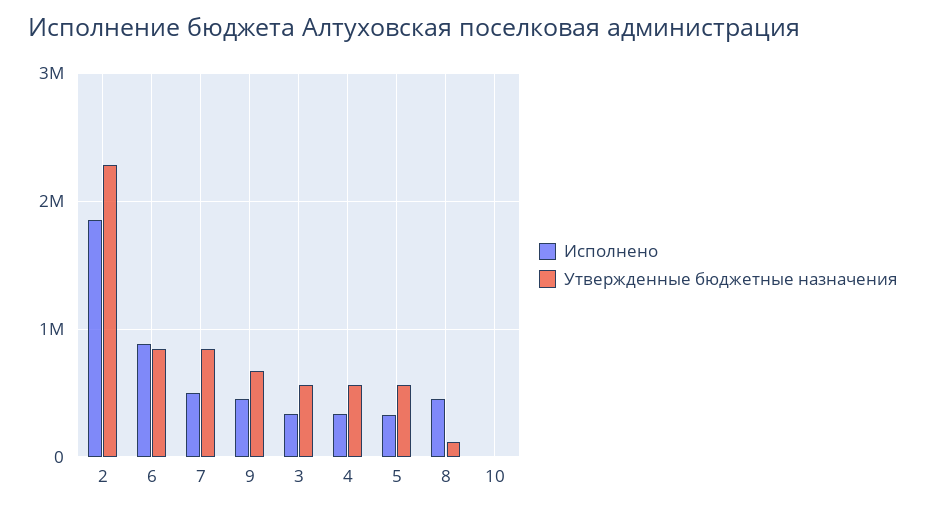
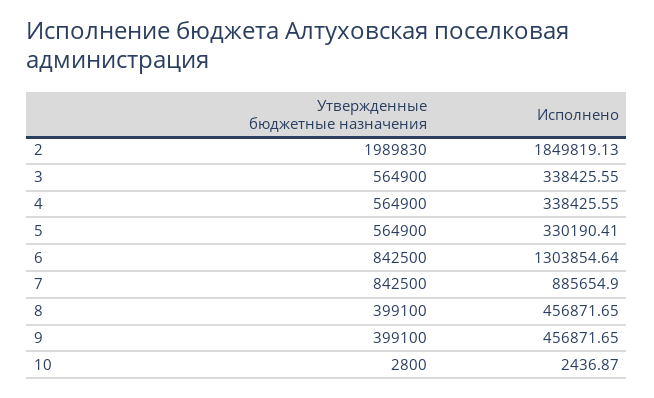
Утвержденные бюджетные назначения, 2: 2300000 -> 1989830
Исполнено, 6: 900000 -> 1303854.64
Исполнено, 7: 500000 -> 885654.9
Утвержденные бюджетные назначения, 9: 700000 -> 399100
Утвержденные бюджетные назначения, 8: 100000 -> 399100

